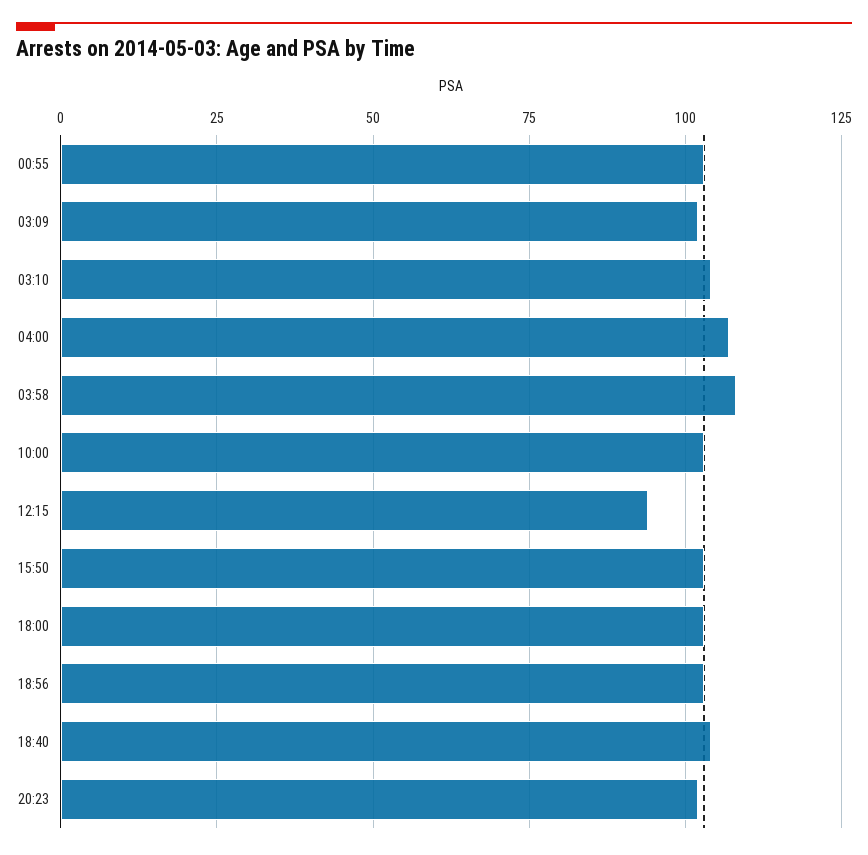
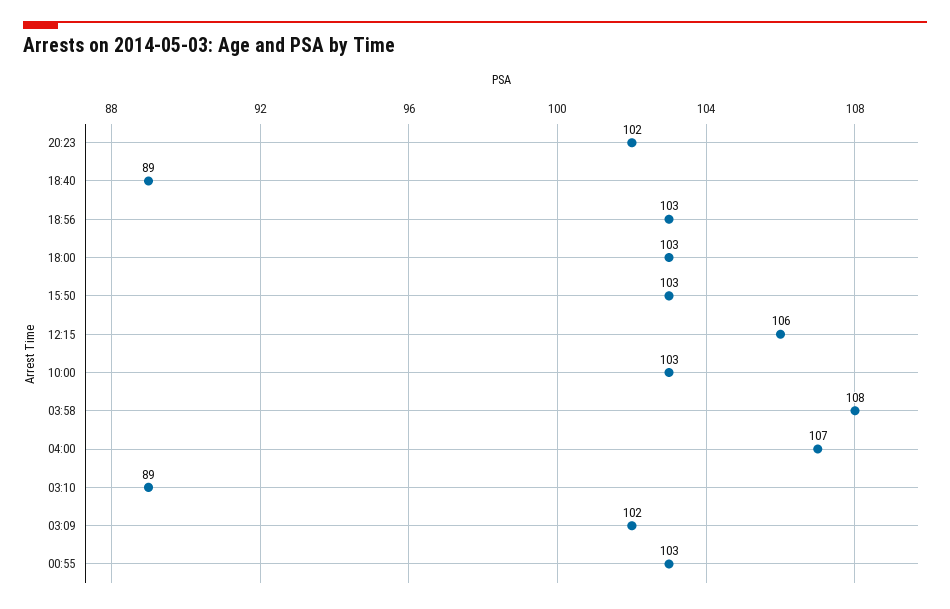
03:10: 105 -> 89
12:15: 95 -> 106
18:40: 105 -> 89

